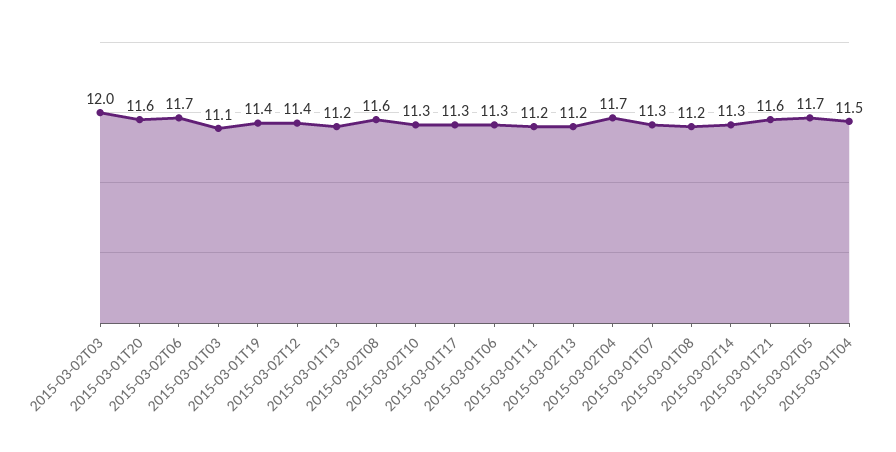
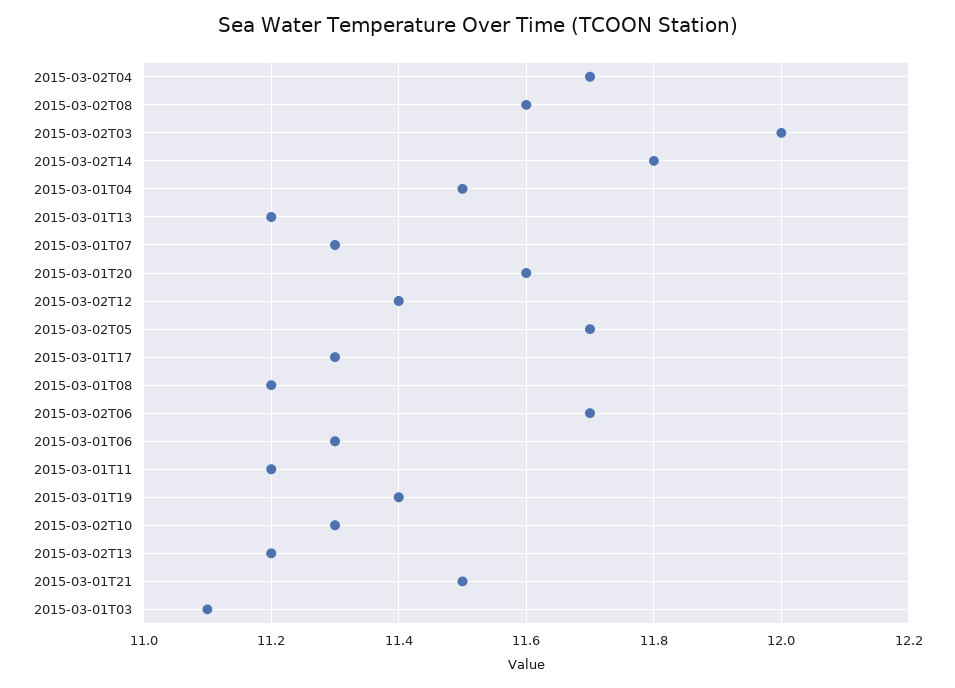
2015-03-02T14: 11.3 -> 11.8
2015-03-01T21: 11.6 -> 11.5

